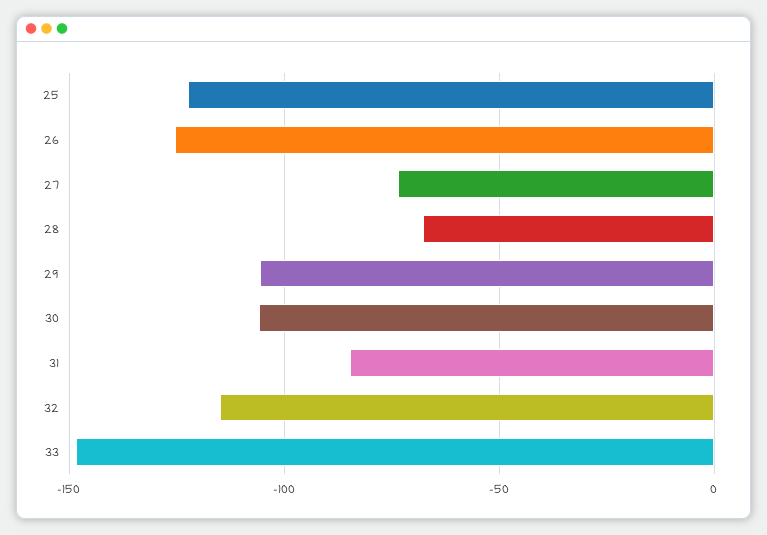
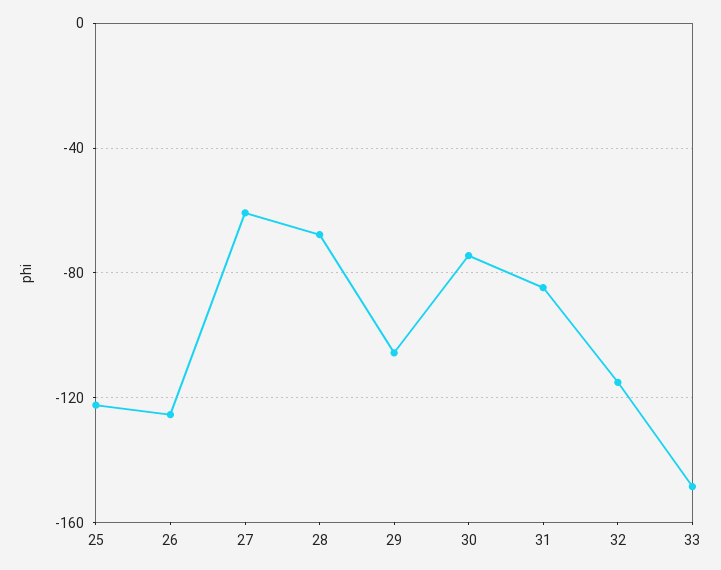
27: -75 -> -60
30: -105 -> -75

